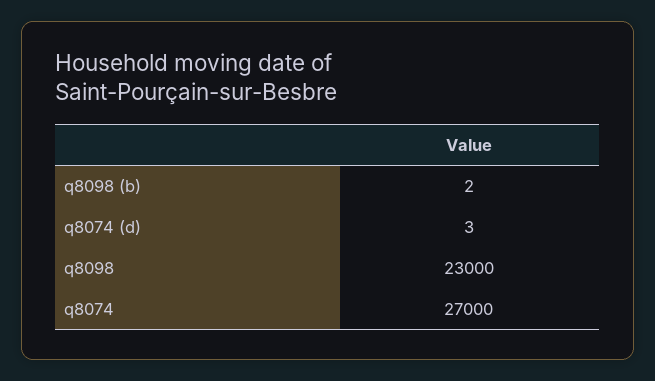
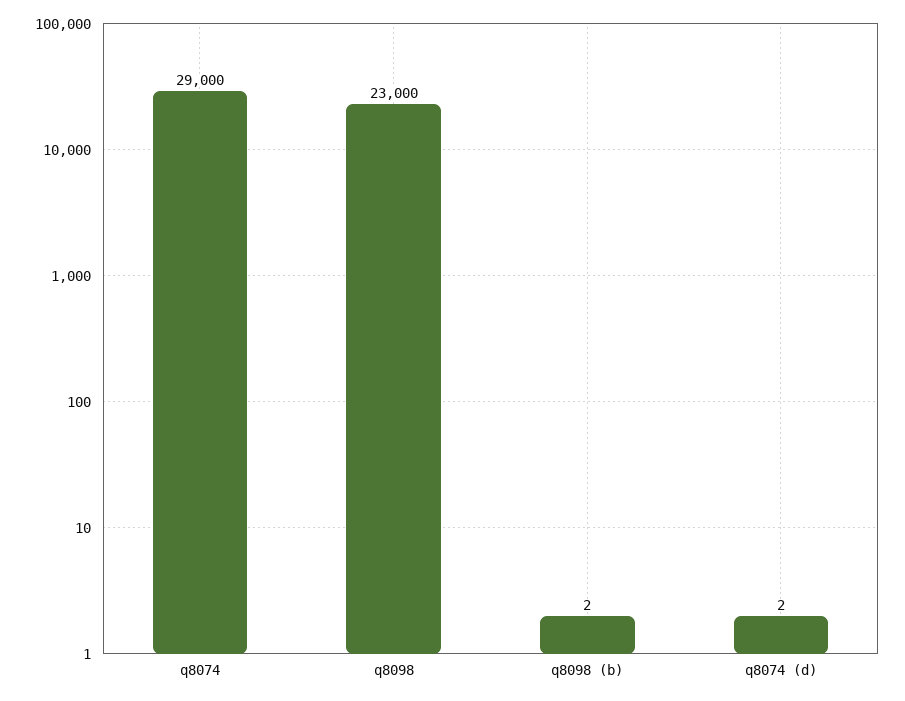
q8074 (d): 3 -> 2
q8074: 27000 -> 29000

